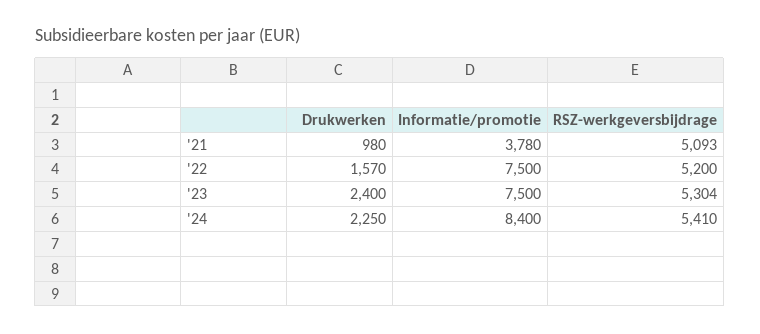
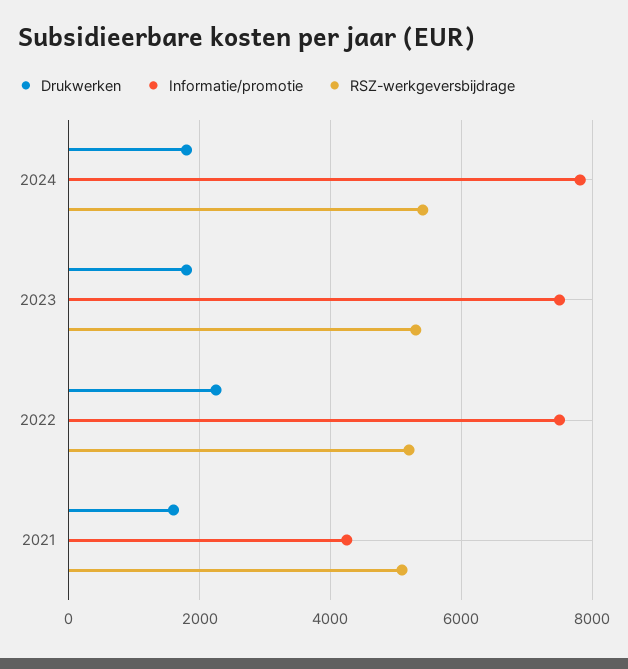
Drukwerken, '21: 980 -> 1600
Informatie/promotie, '21: 3780 -> 4200
Drukwerken, '22: 1570 -> 2200
Drukwerken, '23: 2400 -> 1800
Drukwerken, '24: 2250 -> 1800
Informatie/promotie, '24: 8400 -> 7800

